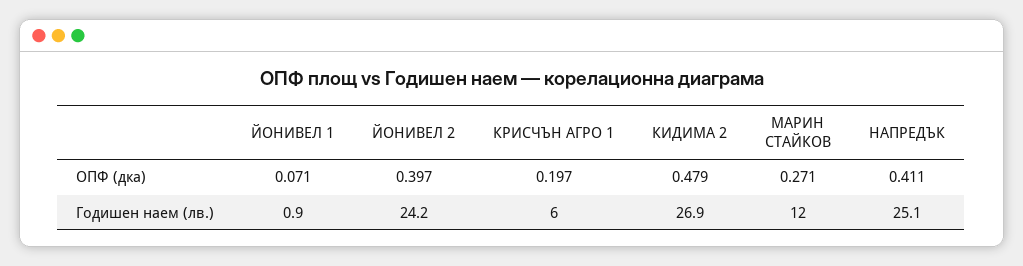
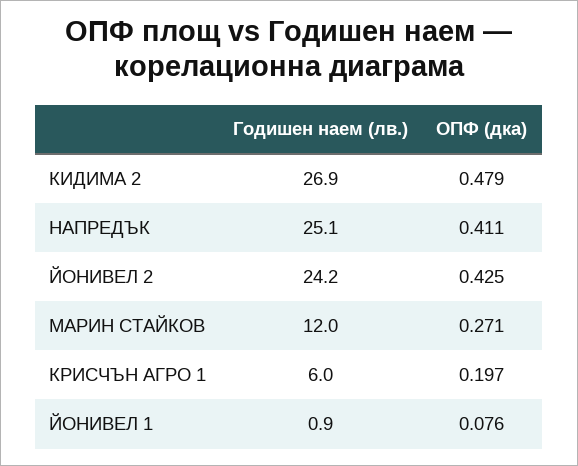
ЙОНИВЕЛ 1, ОПФ (дка): 0.071 -> 0.076
ЙОНИВЕЛ 2, ОПФ (дка): 0.397 -> 0.425

